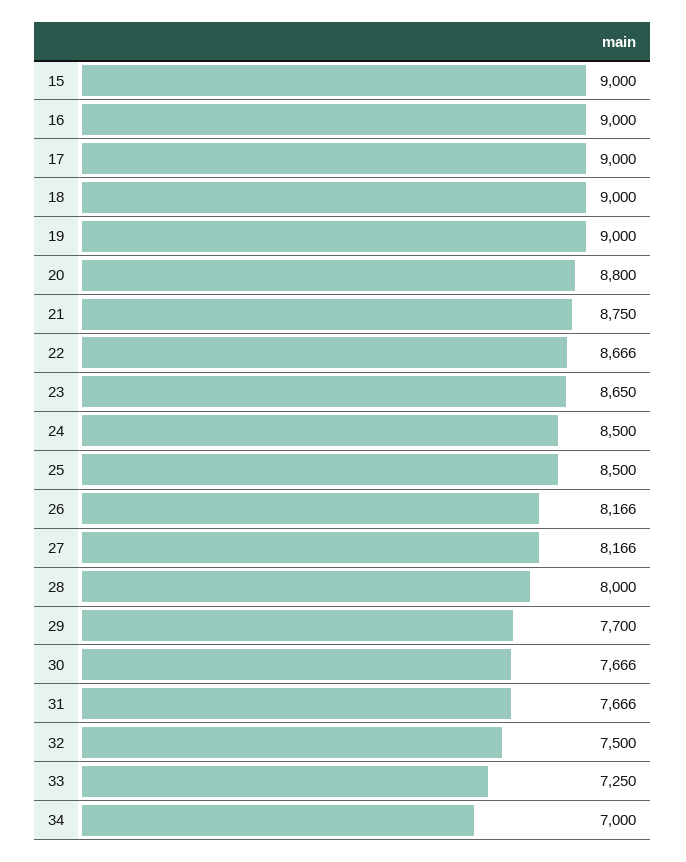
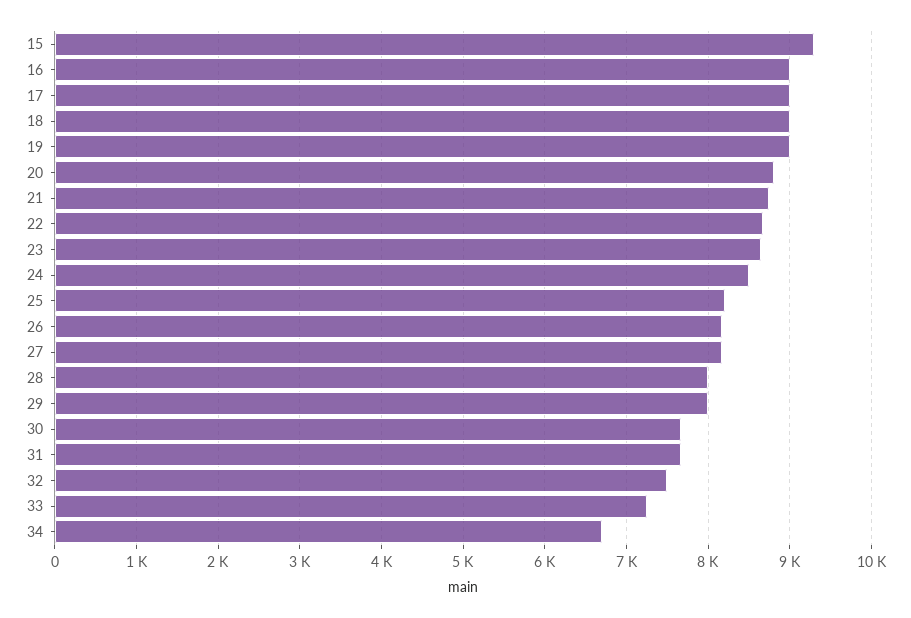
15: 9000 -> 9300
25: 8500 -> 8200
29: 7700 -> 8000
34: 7000 -> 6700

